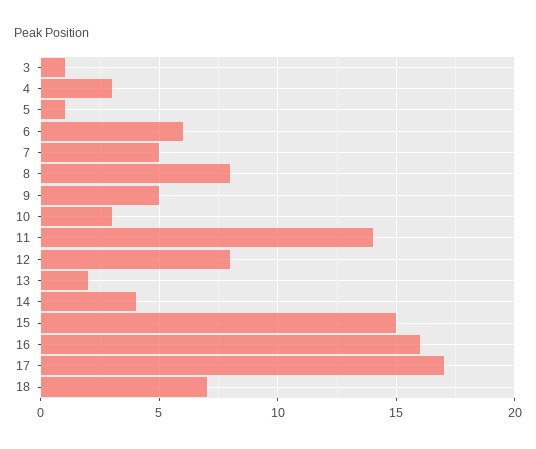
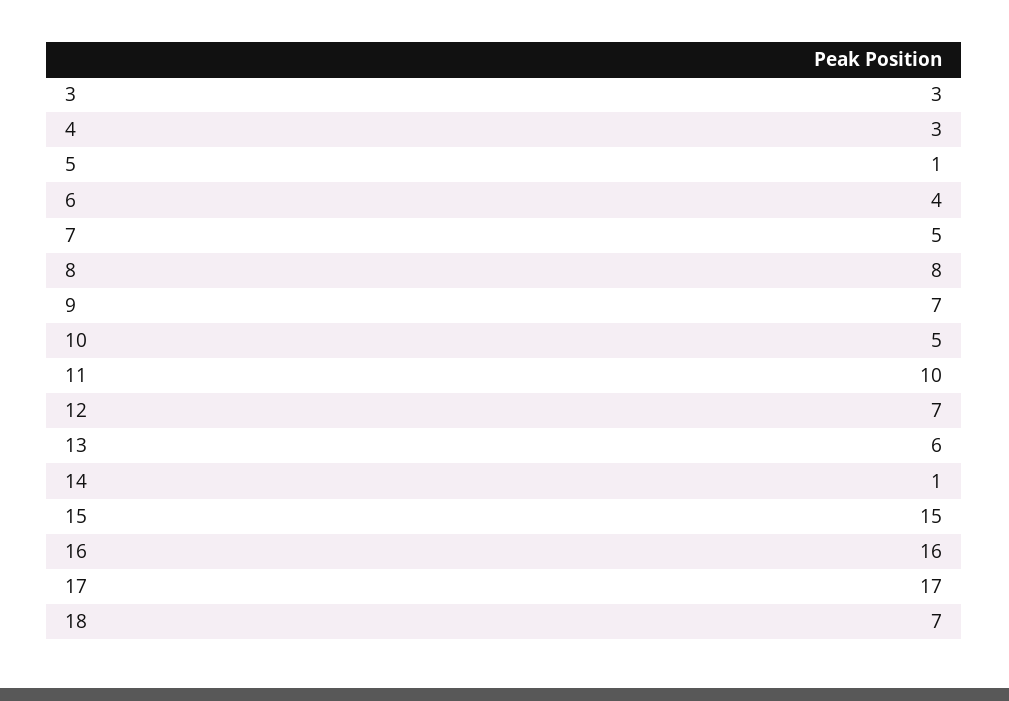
3: 1 -> 3
6: 6 -> 4
9: 5 -> 7
10: 3 -> 5
11: 14 -> 10
12: 8 -> 7
13: 2 -> 6
14: 4 -> 1

